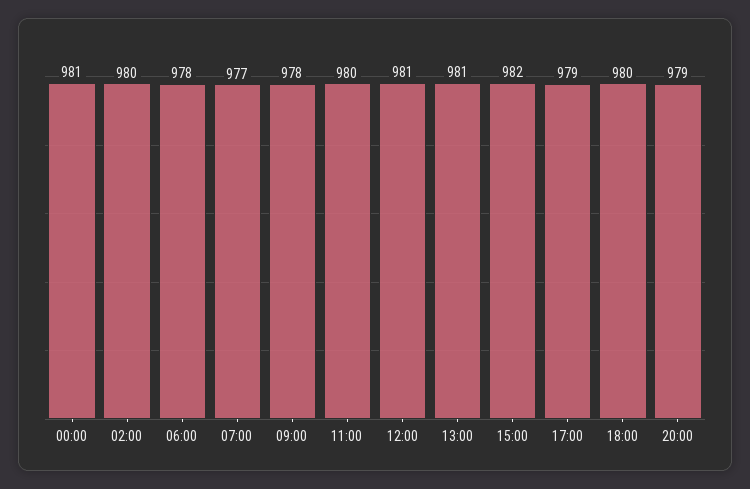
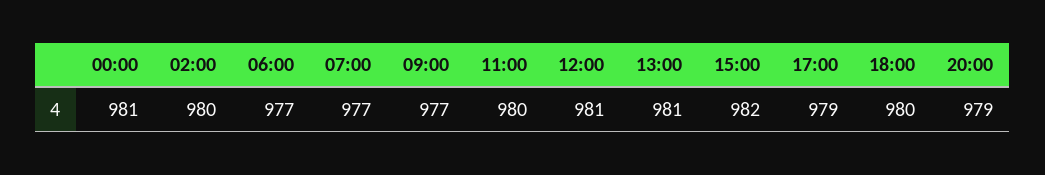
06:00: 978 -> 977
09:00: 978 -> 977

